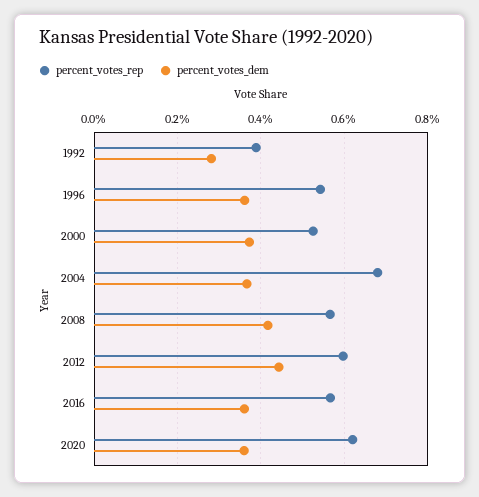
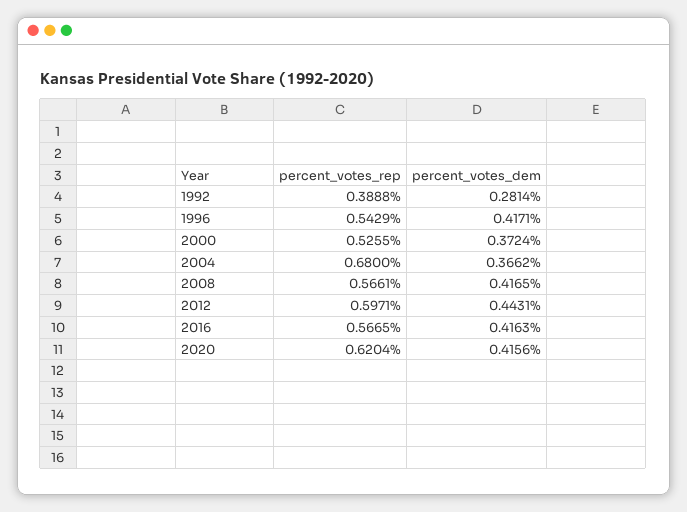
percent_votes_dem, 1996: 0.36 -> 0.4171
percent_votes_dem, 2016: 0.36 -> 0.4163
percent_votes_dem, 2020: 0.36 -> 0.4156

